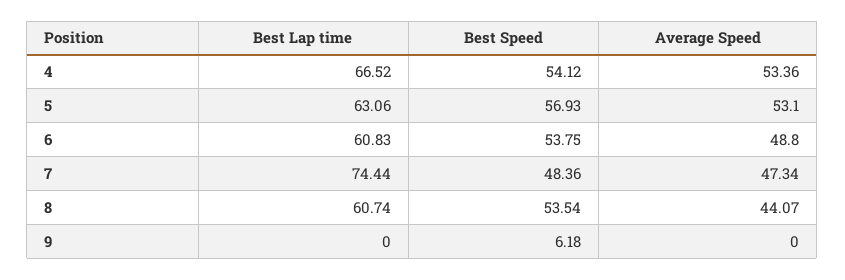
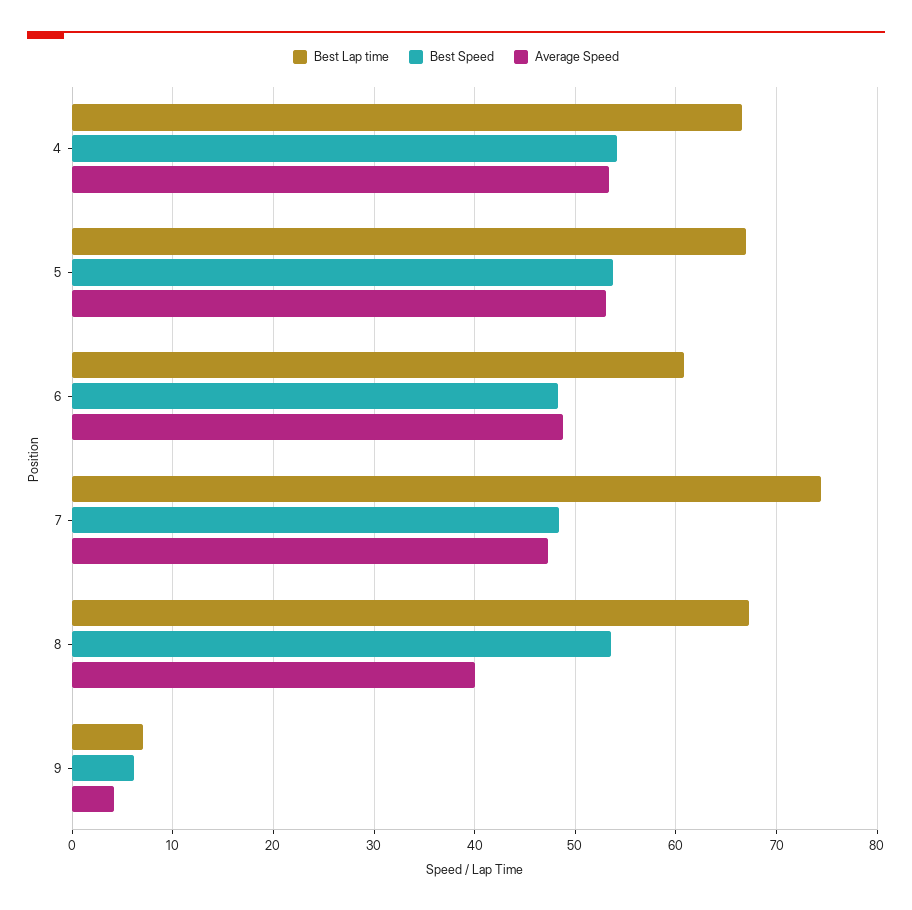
Best Lap time, 5: 63.06 -> 67
Best Speed, 5: 56.93 -> 54
Best Speed, 6: 53.75 -> 48
Best Lap time, 8: 60.74 -> 67
Average Speed, 8: 44.07 -> 40
Best Lap time, 9: 0 -> 7
Average Speed, 9: 0 -> 4

